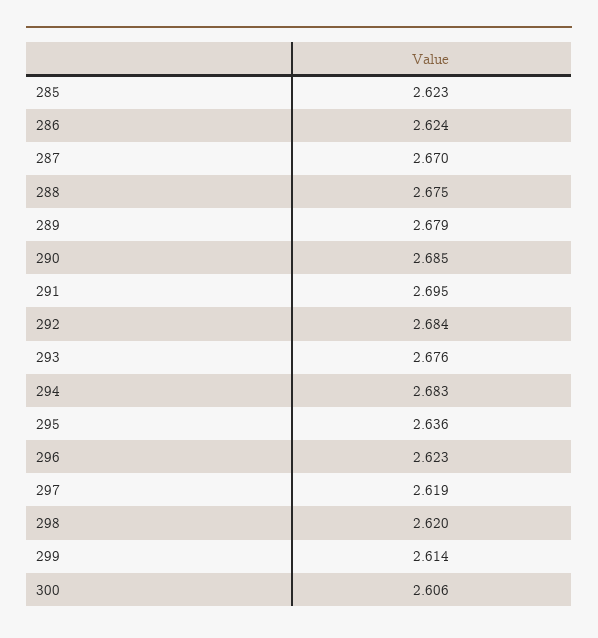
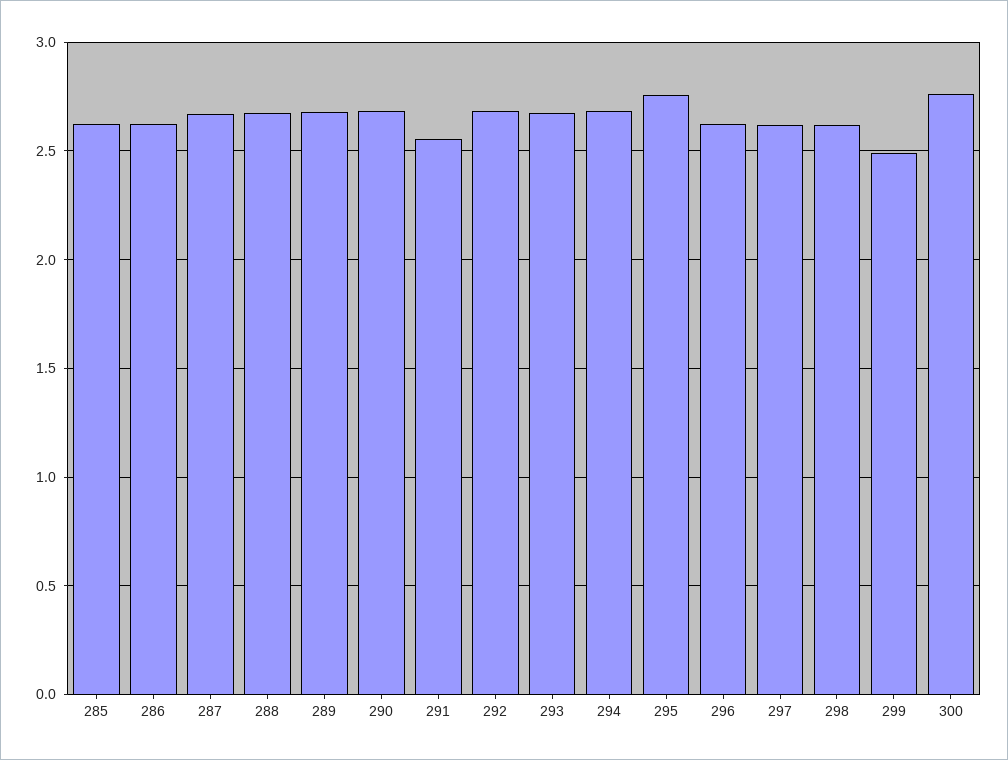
291: 2.695 -> 2.55
295: 2.636 -> 2.75
299: 2.614 -> 2.5
300: 2.606 -> 2.75

